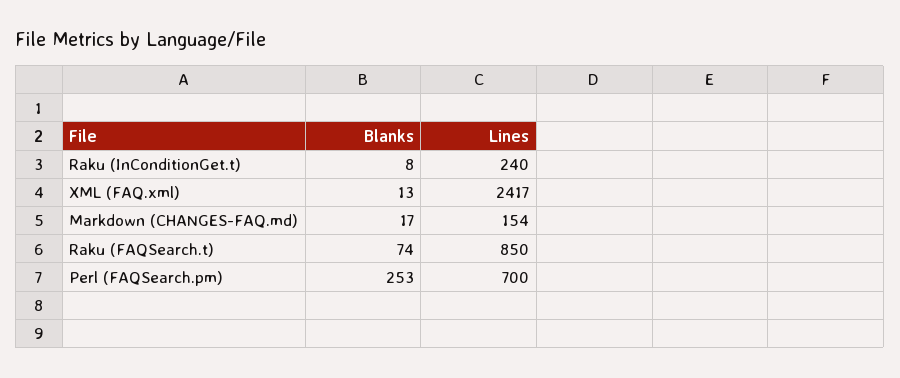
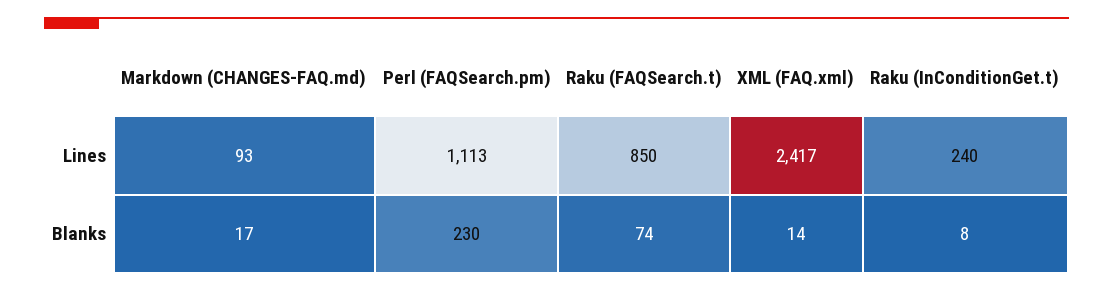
Blanks, XML (FAQ.xml): 13 -> 14
Lines, Markdown (CHANGES-FAQ.md): 154 -> 93
Blanks, Perl (FAQSearch.pm): 253 -> 230
Lines, Perl (FAQSearch.pm): 700 -> 1113

